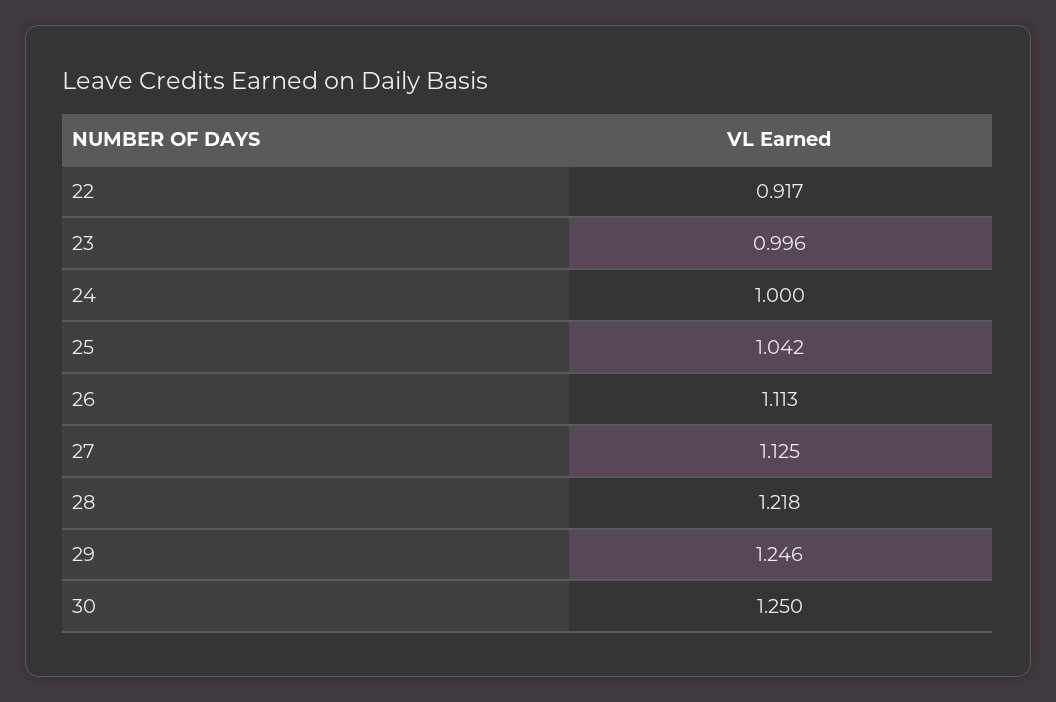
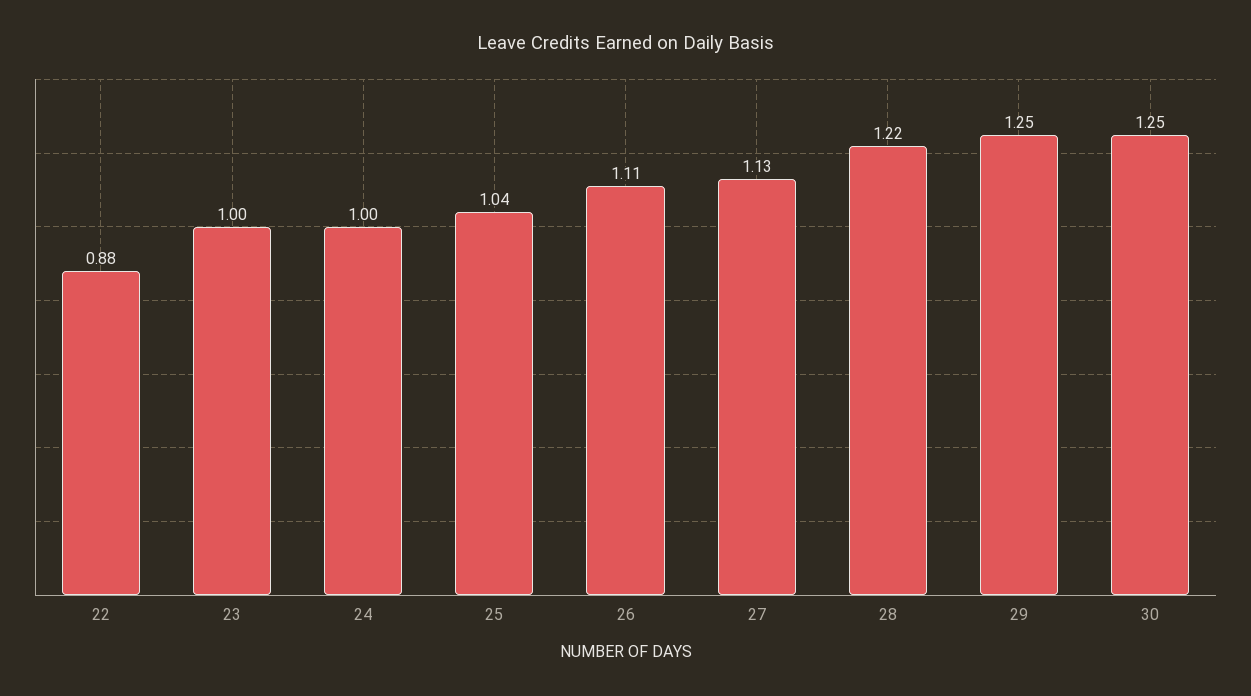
22: 0.917 -> 0.88

